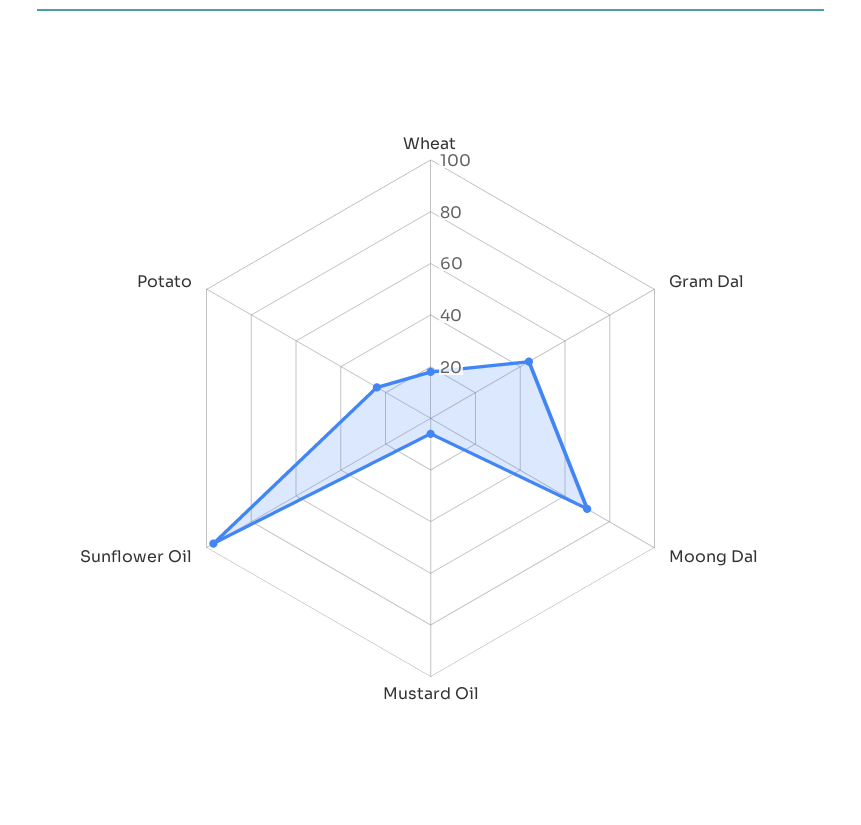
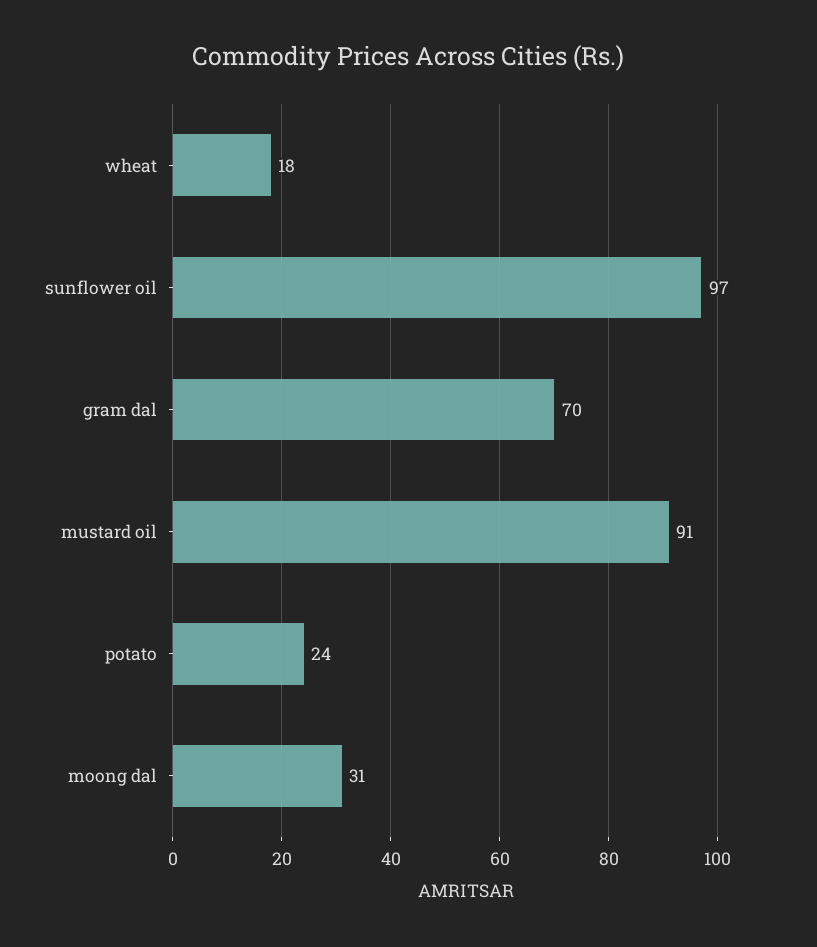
Gram Dal: 45 -> 70
Moong Dal: 70 -> 31
Mustard Oil: 5 -> 91

